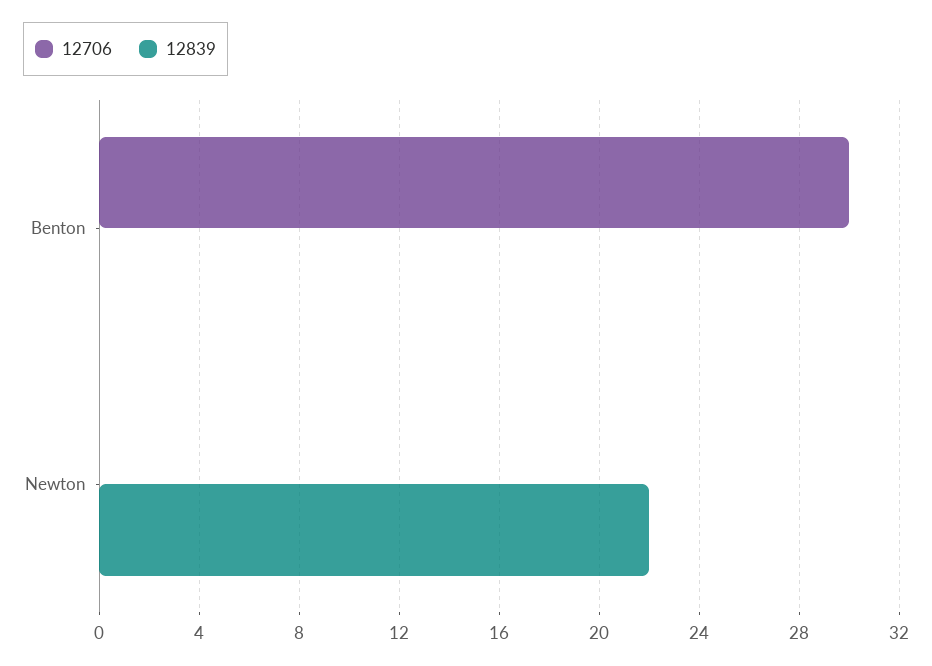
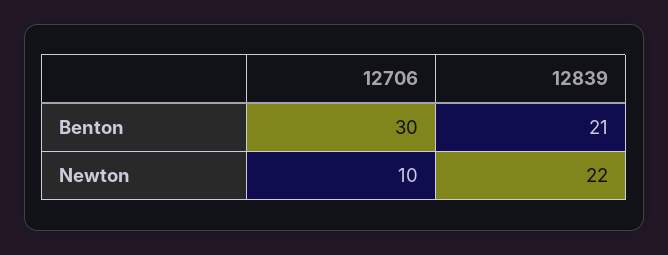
12839, Benton: 0 -> 21
12706, Newton: 0 -> 10

